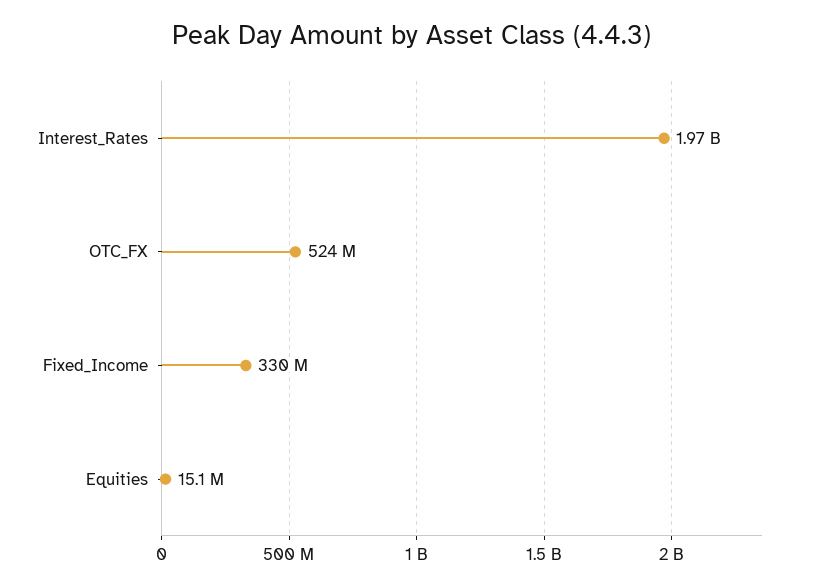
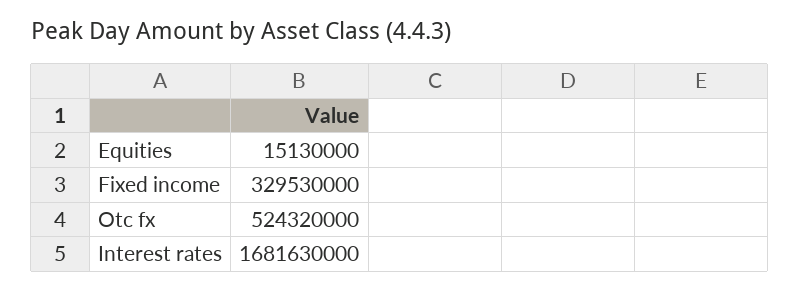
Interest_Rates: 1970000000 -> 1681630000

